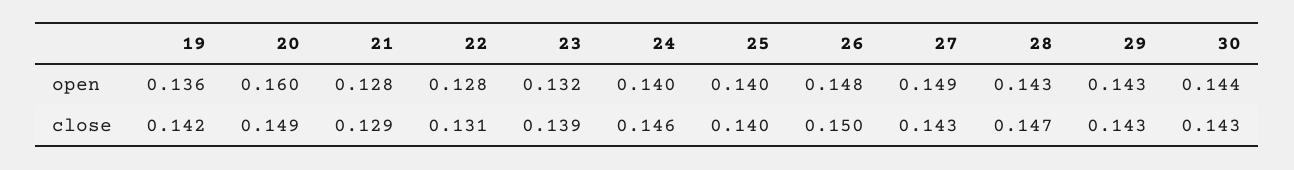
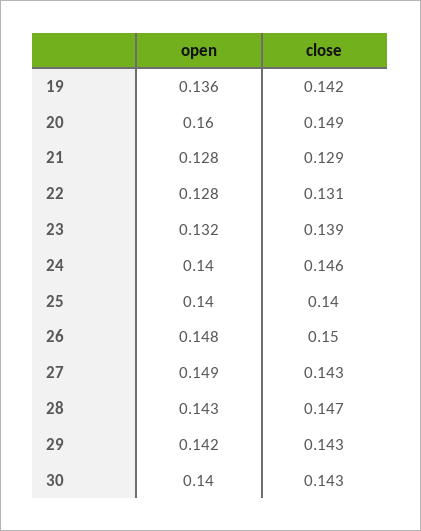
29, open: 0.143 -> 0.142
30, open: 0.144 -> 0.14

